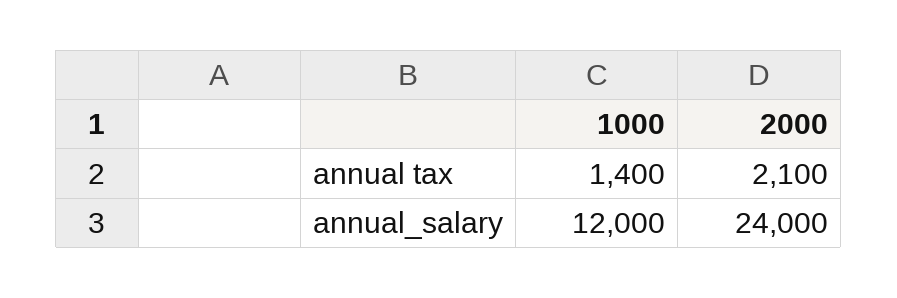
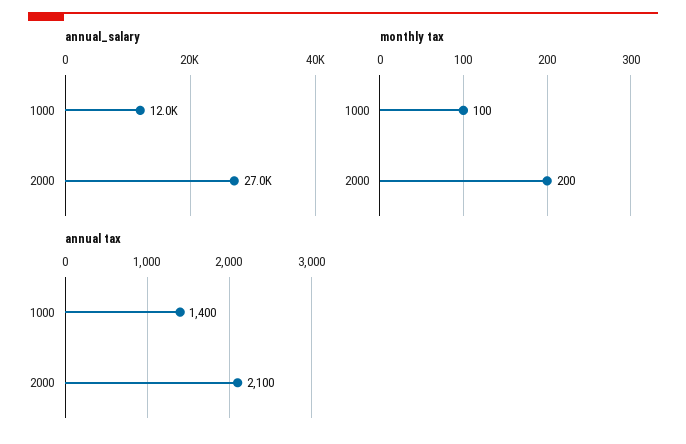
annual_salary, 2000: 24000 -> 27000
monthly tax, 1000: none -> 100
monthly tax, 2000: none -> 200

